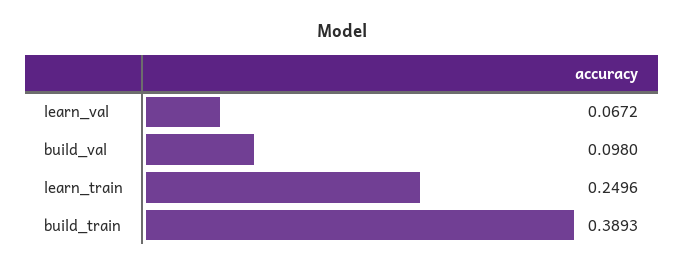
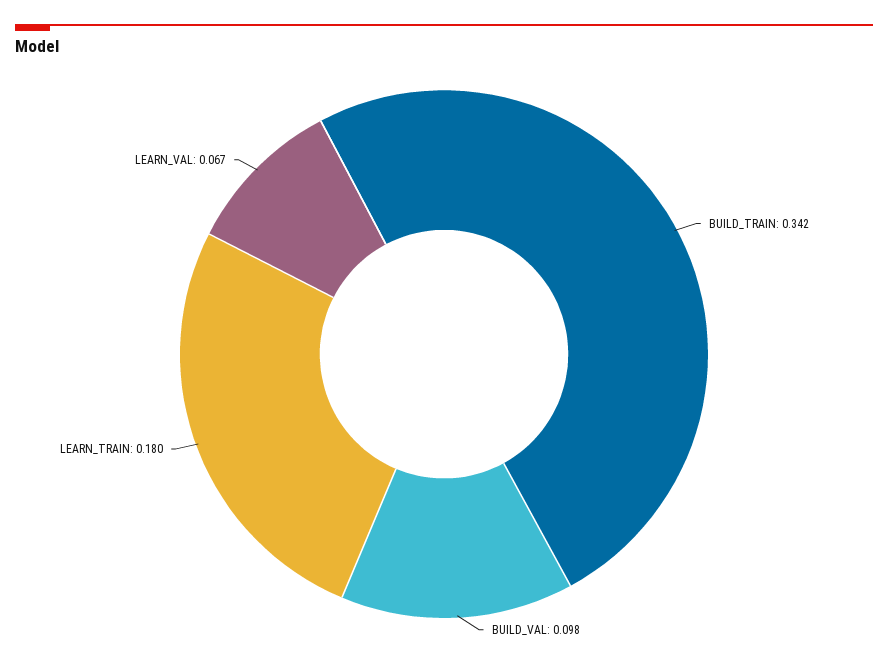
learn_train: 0.2496 -> 0.18
build_train: 0.3893 -> 0.342

